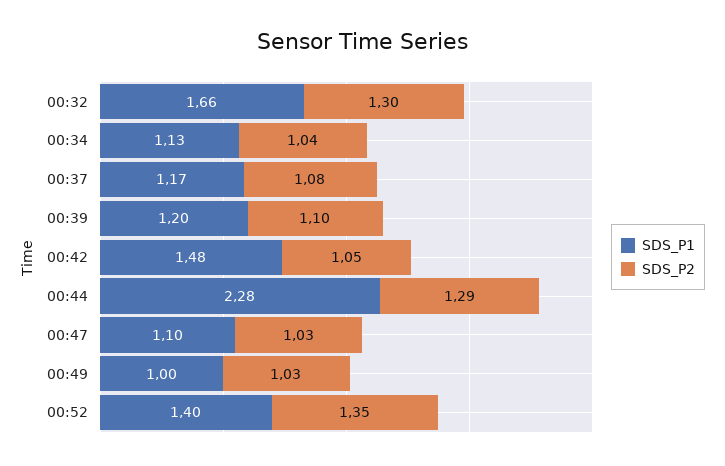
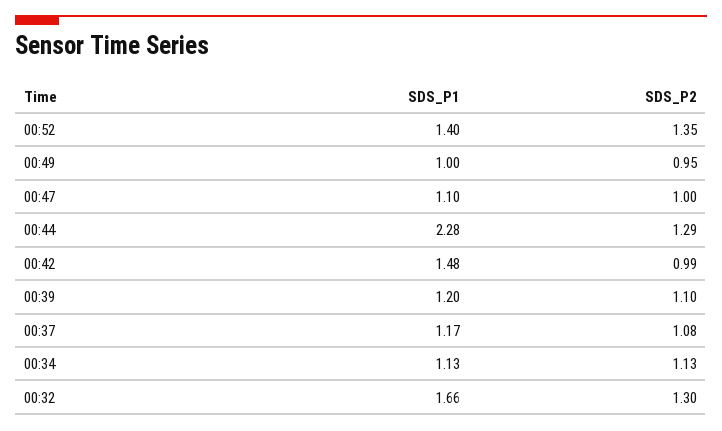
SDS_P2, 00:34: 1.04 -> 1.13
SDS_P2, 00:42: 1.05 -> 0.99
SDS_P2, 00:47: 1.03 -> 1
SDS_P2, 00:49: 1.03 -> 0.95

